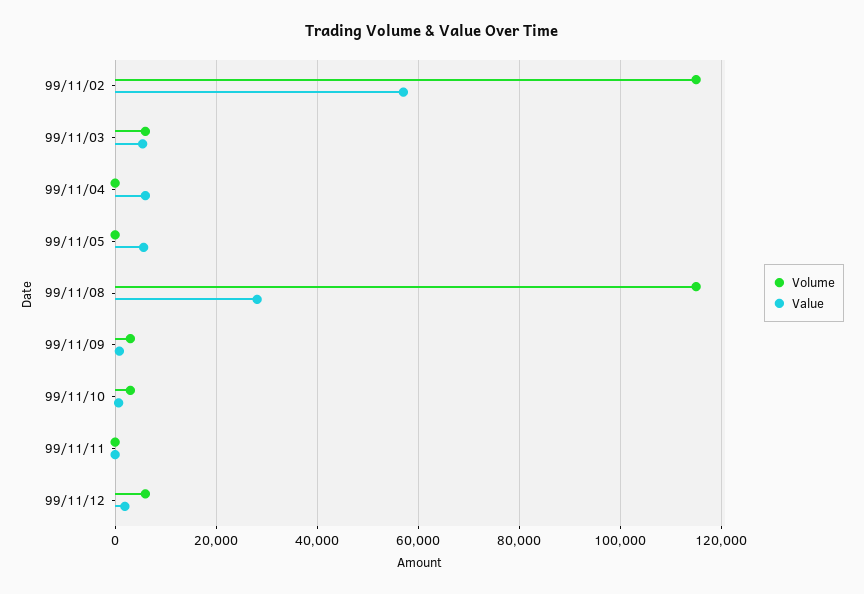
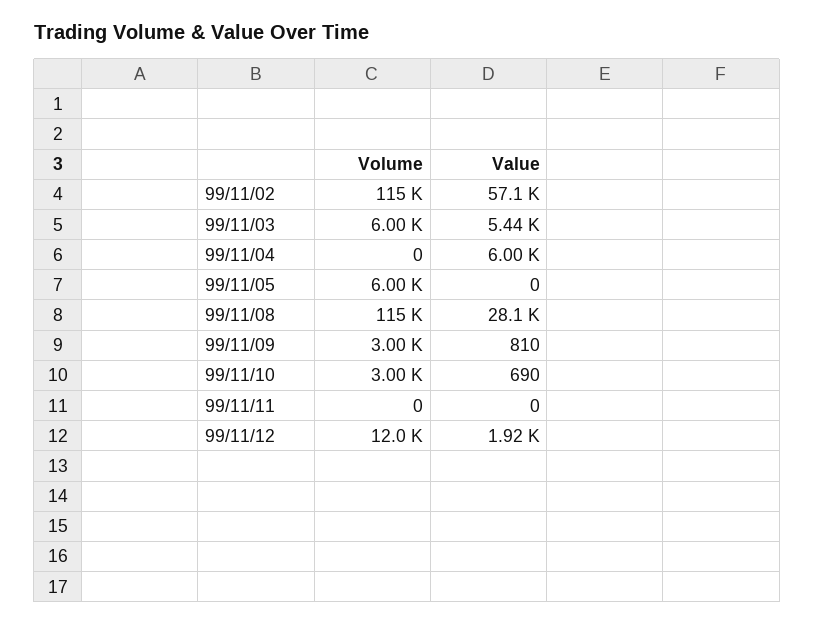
Volume, 99/11/05: 0 -> 6000
Value, 99/11/05: 6000 -> 0
Volume, 99/11/12: 6000 -> 12000

